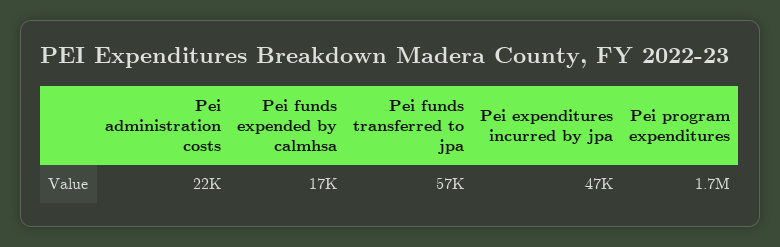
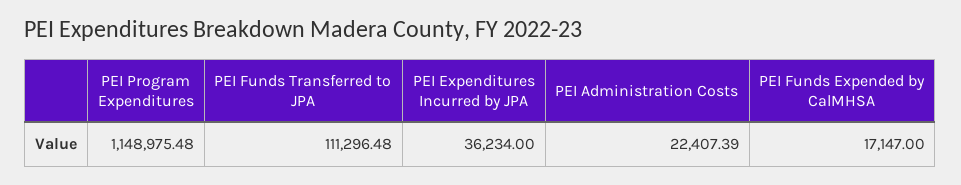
Pei funds transferred to jpa: 57000 -> 111296.48
Pei expenditures incurred by jpa: 47000 -> 36234
Pei program expenditures: 1700000 -> 1148975.48

